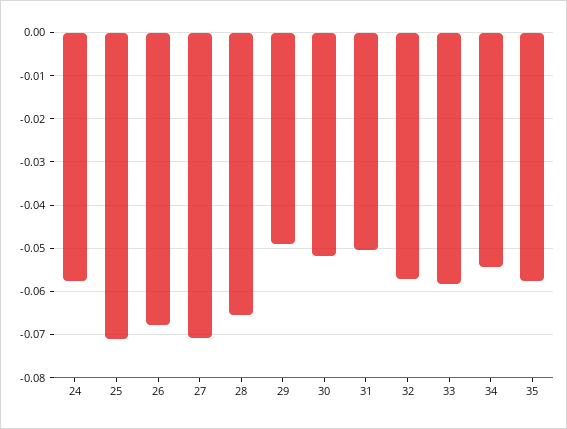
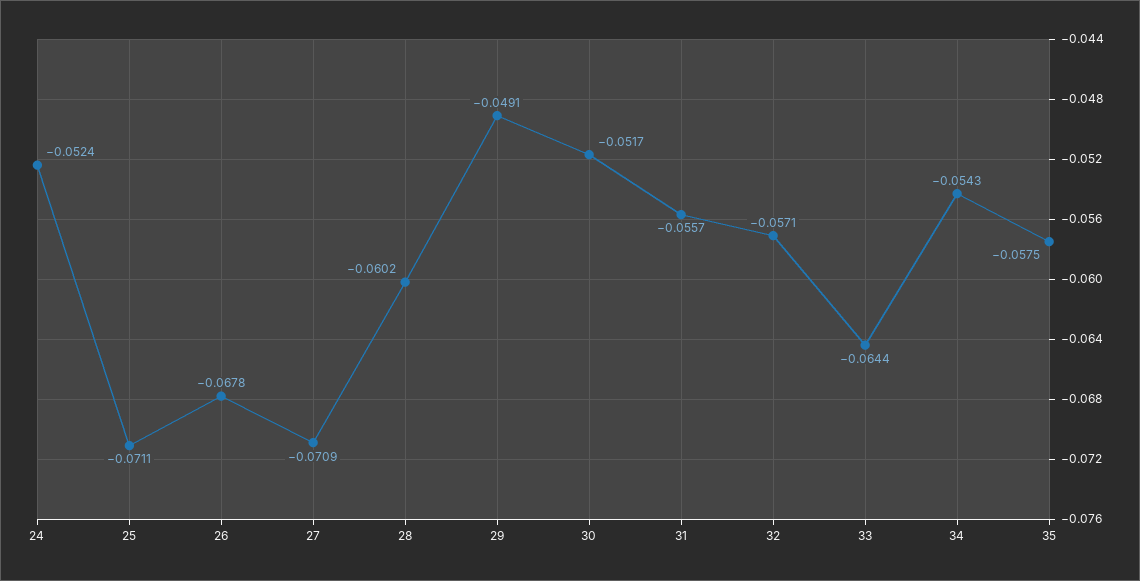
24: -0.058 -> -0.0524
28: -0.066 -> -0.0602
31: -0.05 -> -0.0557
33: -0.058 -> -0.0644

